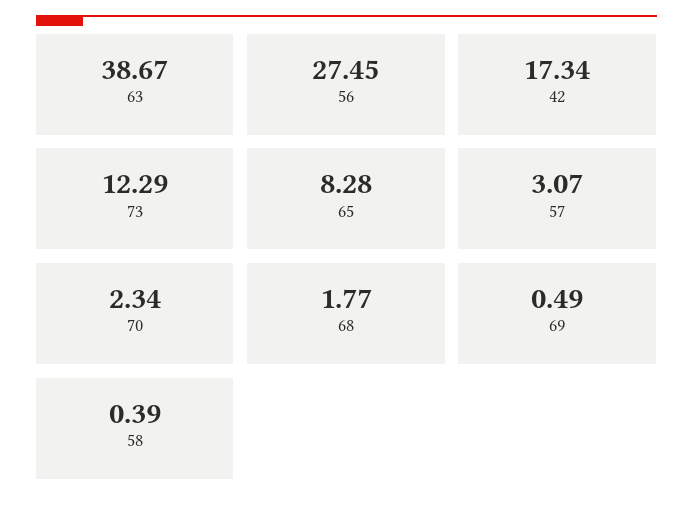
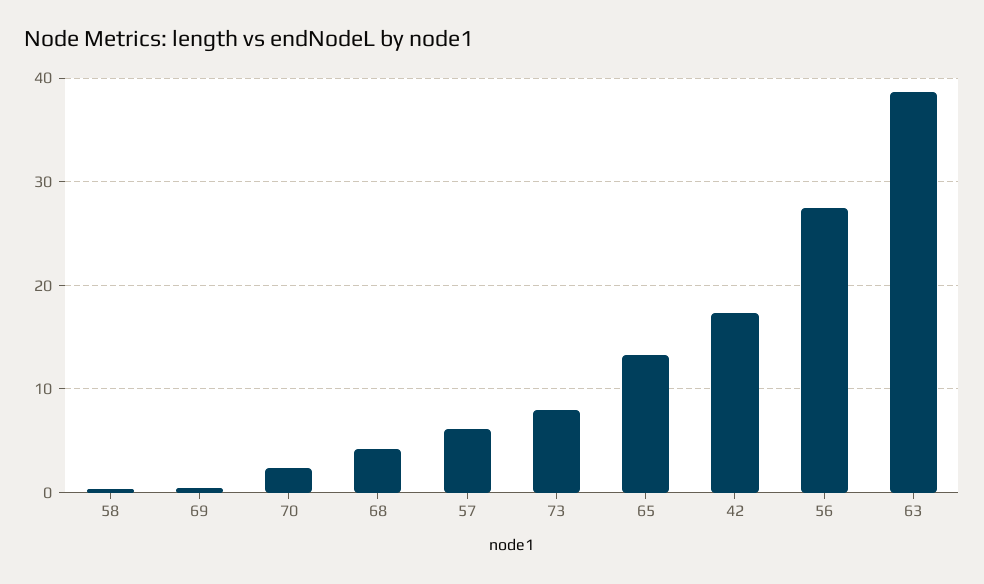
73: 12.29 -> 8
65: 8.28 -> 13
57: 3.07 -> 6
68: 1.77 -> 4

